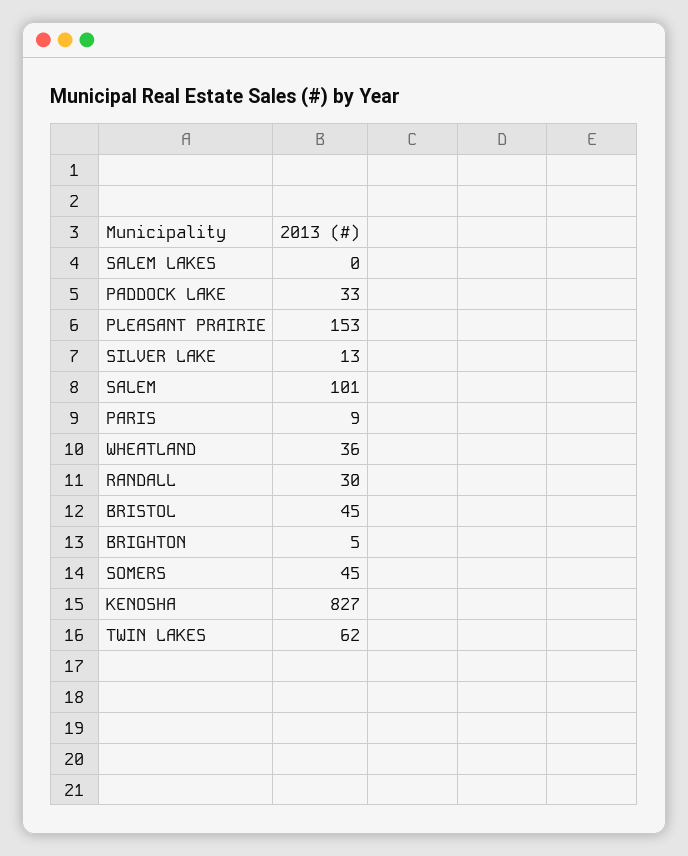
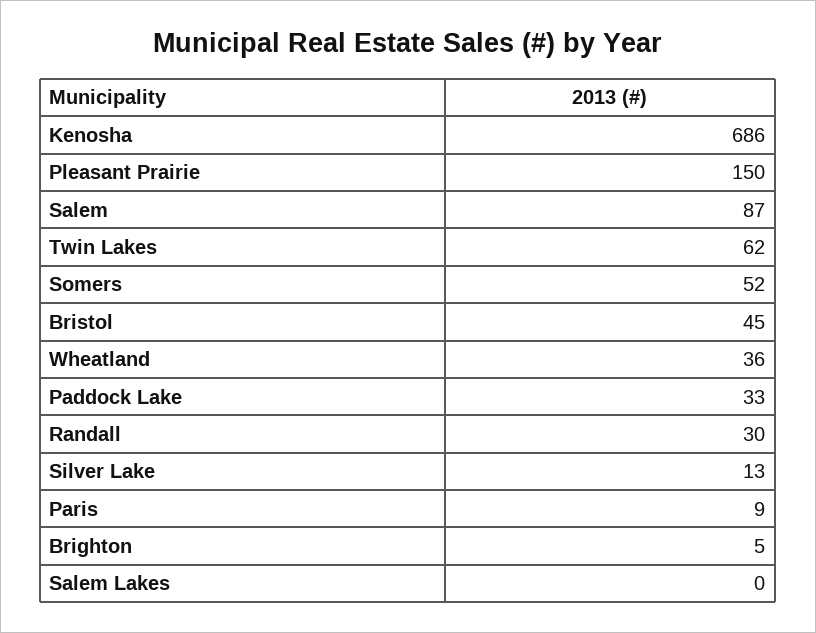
PLEASANT PRAIRIE: 153 -> 150
SALEM: 101 -> 87
SOMERS: 45 -> 52
KENOSHA: 827 -> 686

